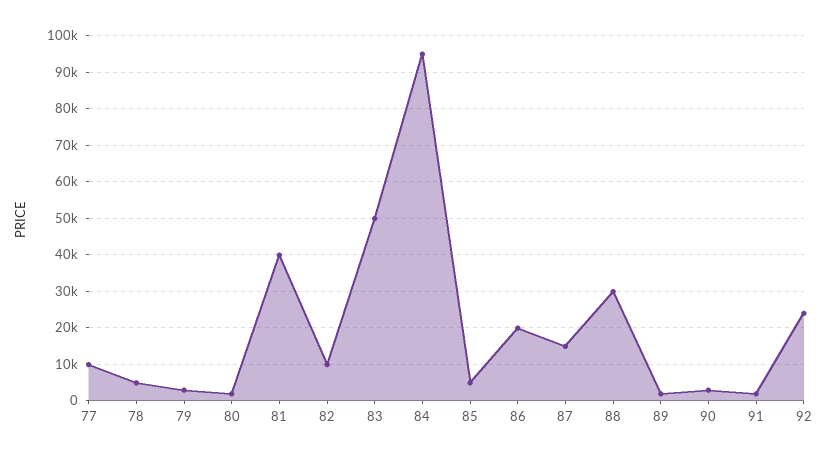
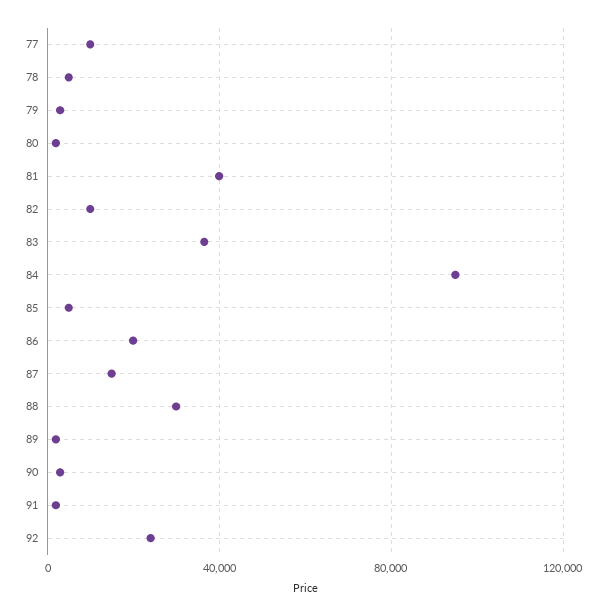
83: 50000 -> 35000

